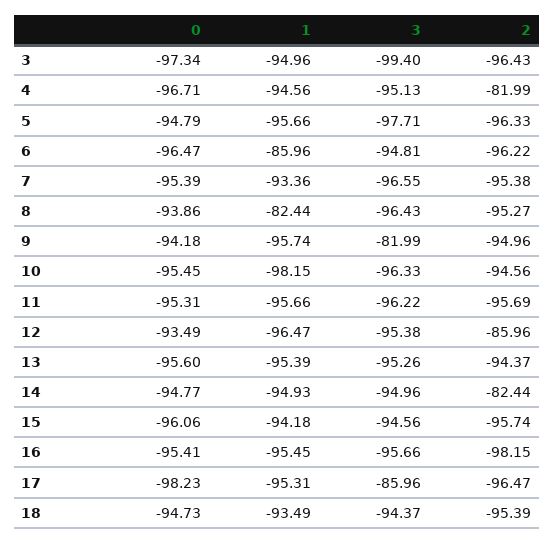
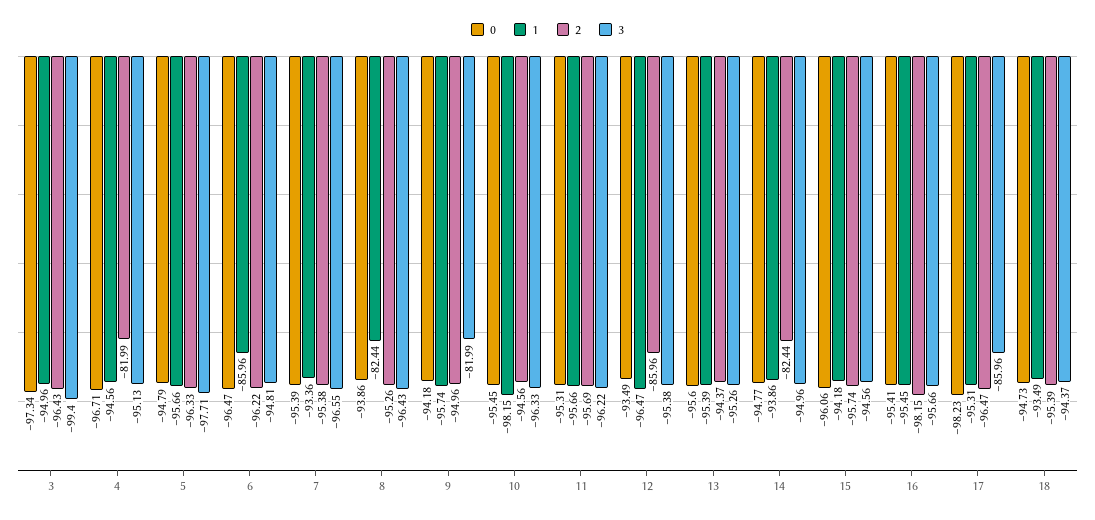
2, 8: -95.27 -> -95.26
1, 14: -94.93 -> -93.86

